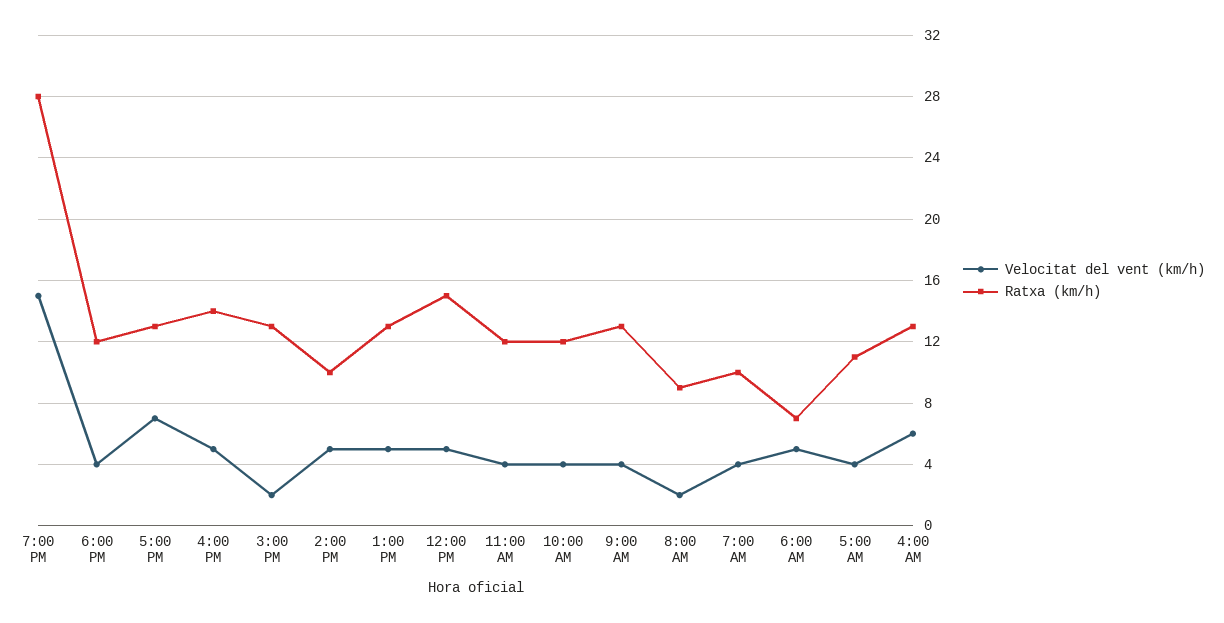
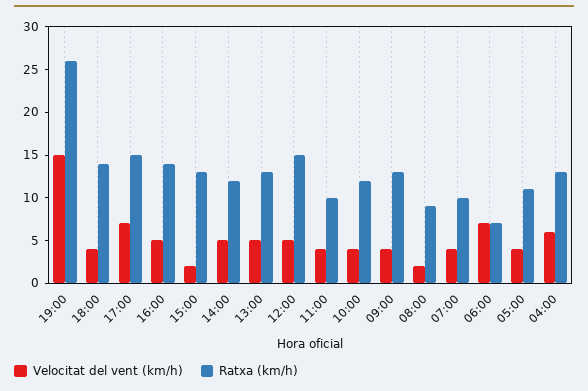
Ratxa (km/h), 7:00 PM: 28 -> 26
Ratxa (km/h), 6:00 PM: 12 -> 14
Ratxa (km/h), 5:00 PM: 13 -> 15
Ratxa (km/h), 2:00 PM: 10 -> 12
Ratxa (km/h), 11:00 AM: 12 -> 10
Velocitat del vent (km/h), 6:00 AM: 5 -> 7

